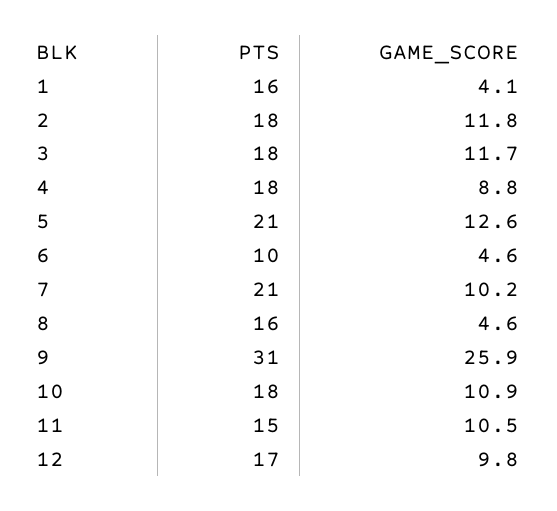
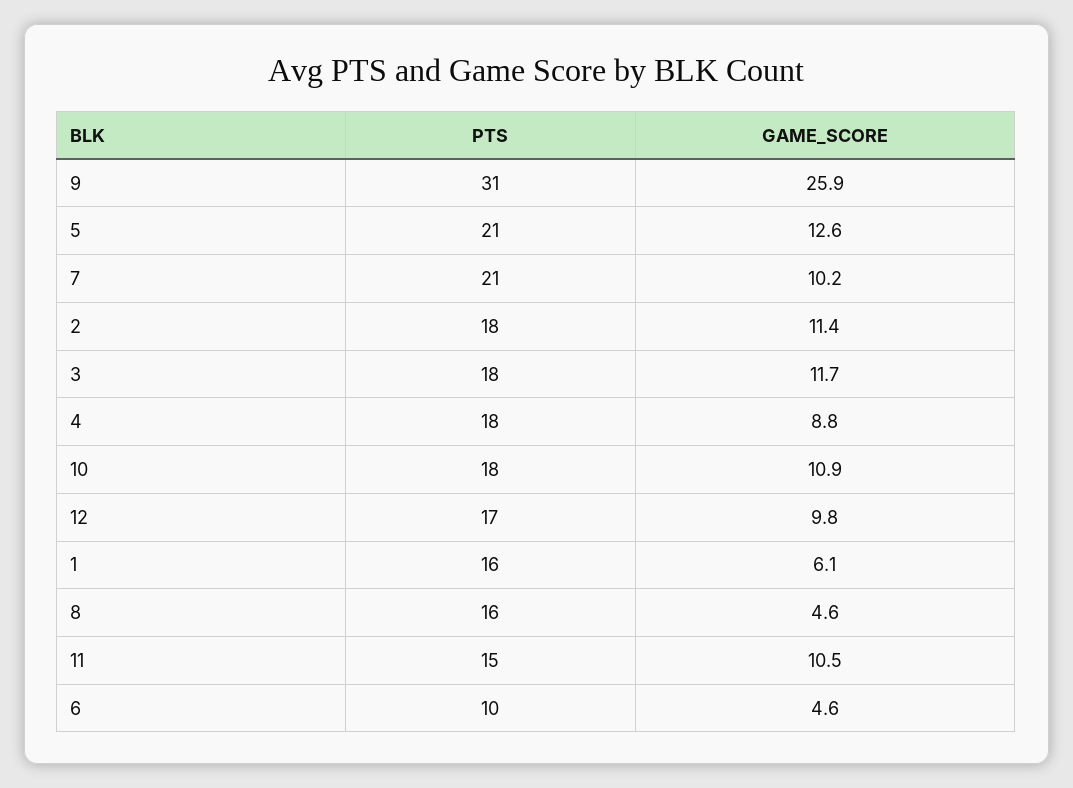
GAME_SCORE, 1: 4.1 -> 6.1
GAME_SCORE, 2: 11.8 -> 11.4

